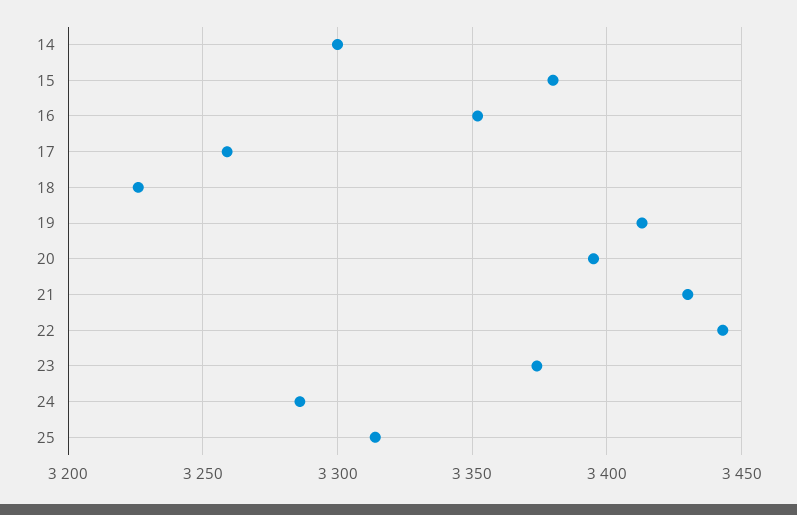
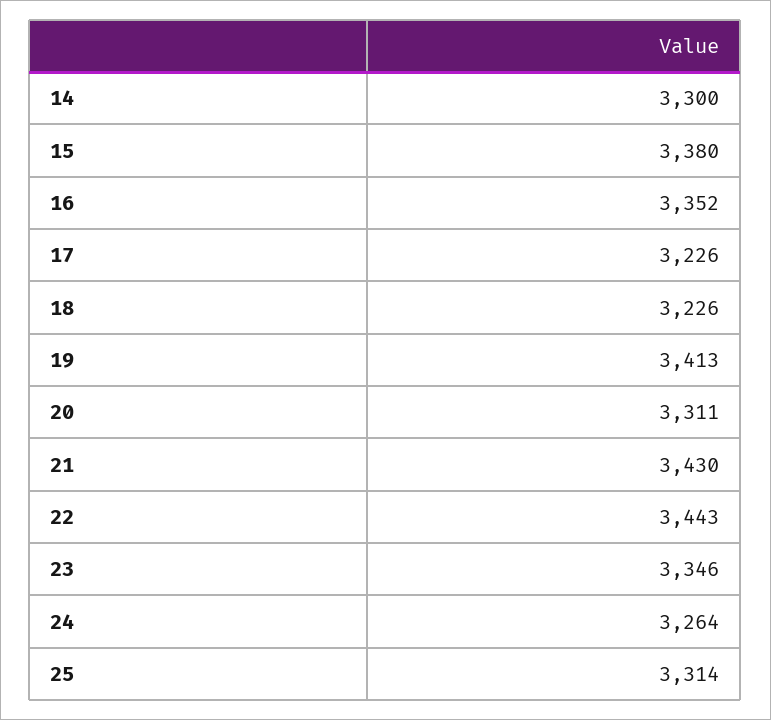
17: 3260 -> 3226
20: 3395 -> 3311
23: 3375 -> 3346
24: 3285 -> 3264

